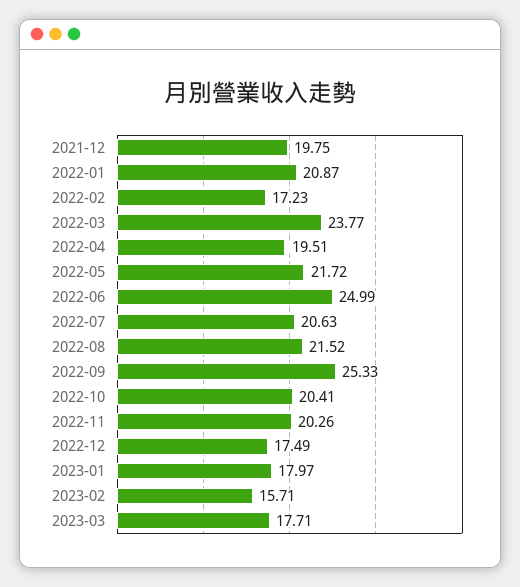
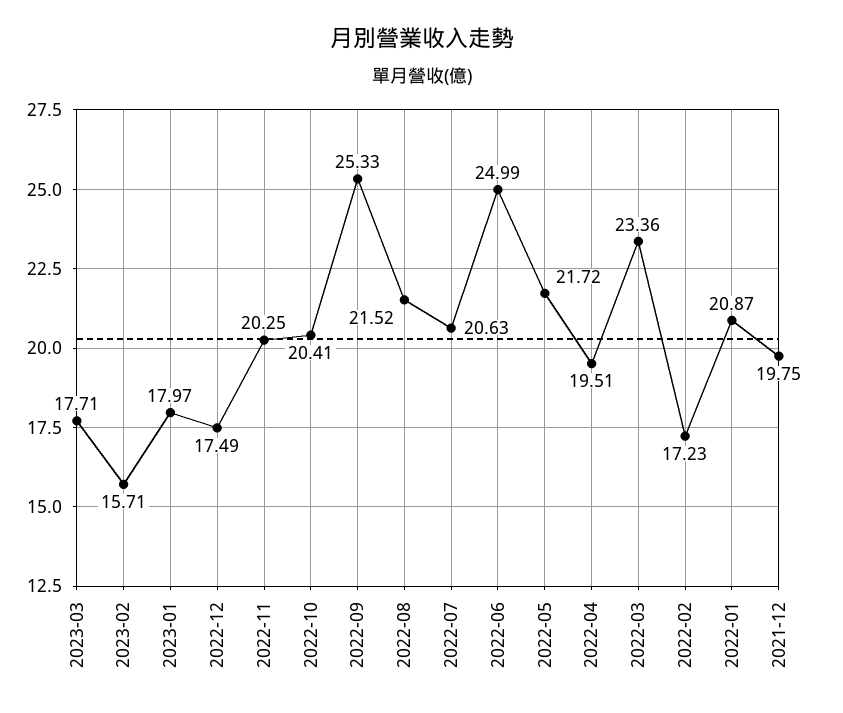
2022-03: 23.77 -> 23.36
2022-11: 20.26 -> 20.25

